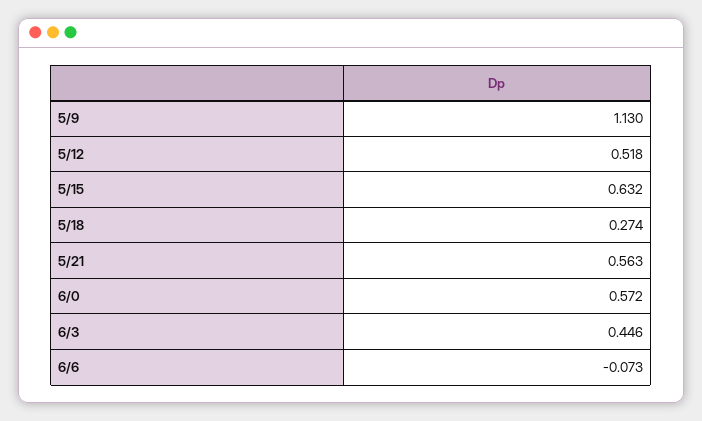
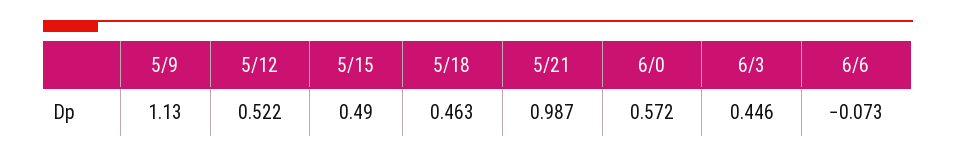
5/12: 0.518 -> 0.522
5/15: 0.632 -> 0.49
5/18: 0.274 -> 0.463
5/21: 0.563 -> 0.987

